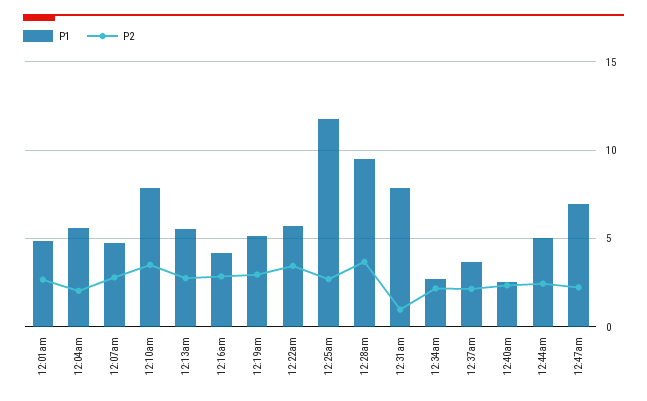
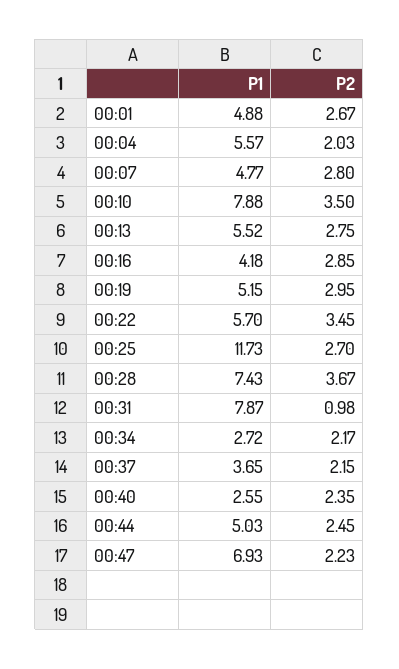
P1, 12:28am: 9.5 -> 7.43

